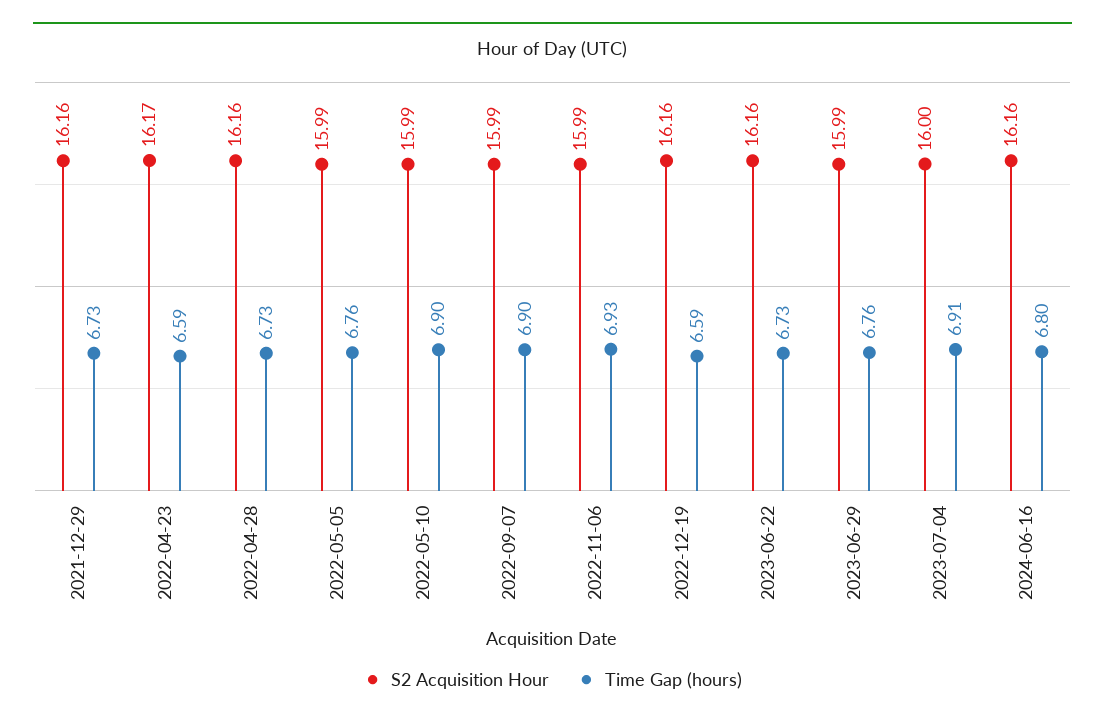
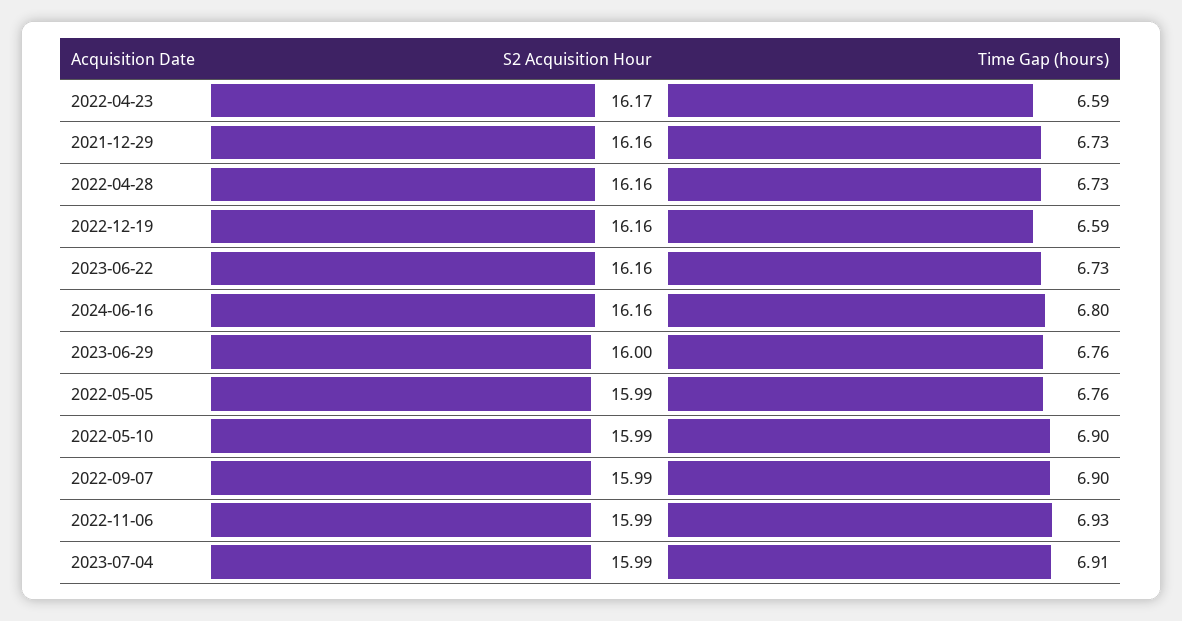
S2 Acquisition Hour, 2023-06-29: 15.99 -> 16
S2 Acquisition Hour, 2023-07-04: 16 -> 15.99

